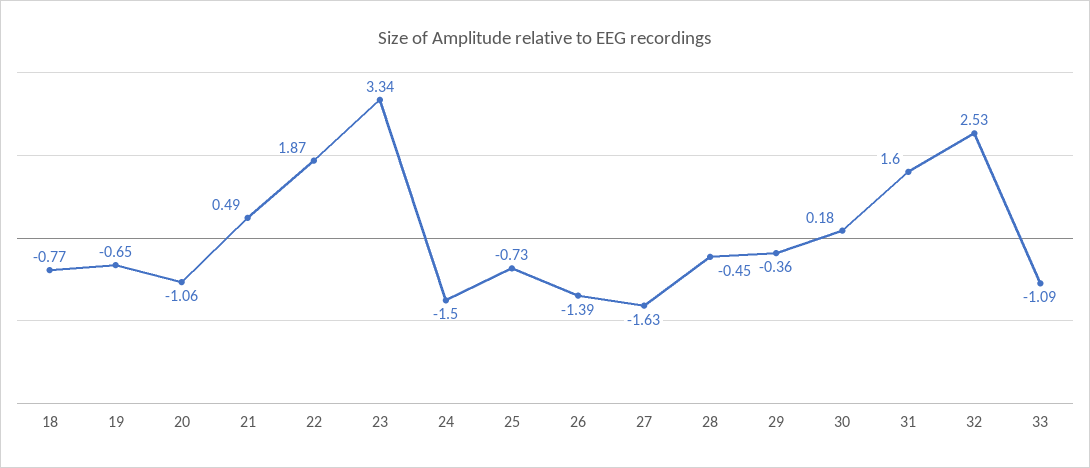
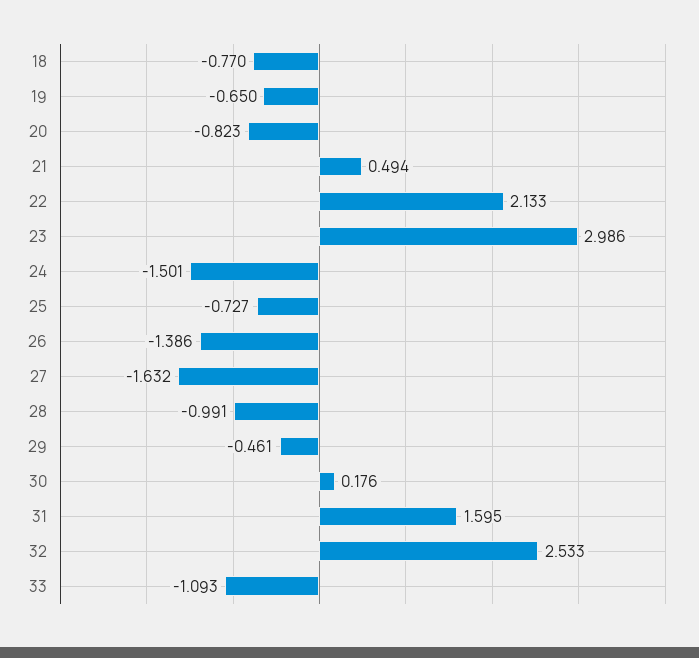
20: -1.06 -> -0.823
22: 1.87 -> 2.133
23: 3.34 -> 2.986
28: -0.45 -> -0.991
29: -0.36 -> -0.461

